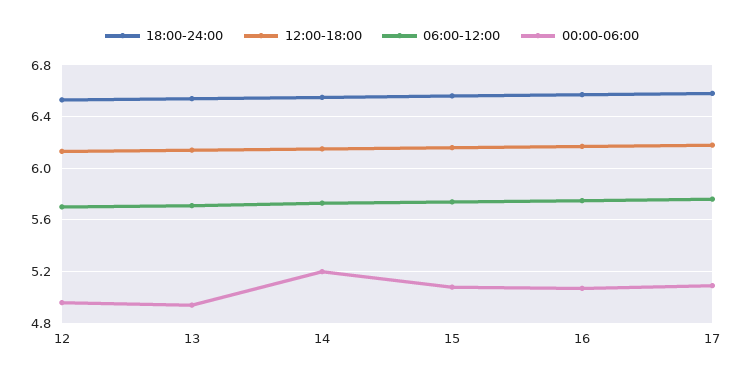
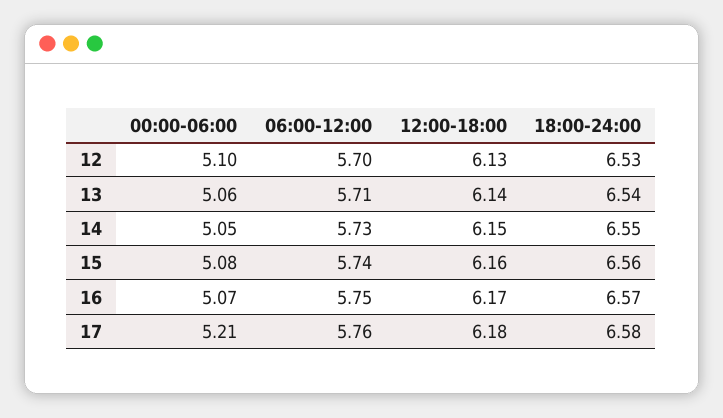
00:00-06:00, 12: 4.95 -> 5.1
00:00-06:00, 13: 4.95 -> 5.06
00:00-06:00, 14: 5.2 -> 5.05
00:00-06:00, 17: 5.1 -> 5.21

